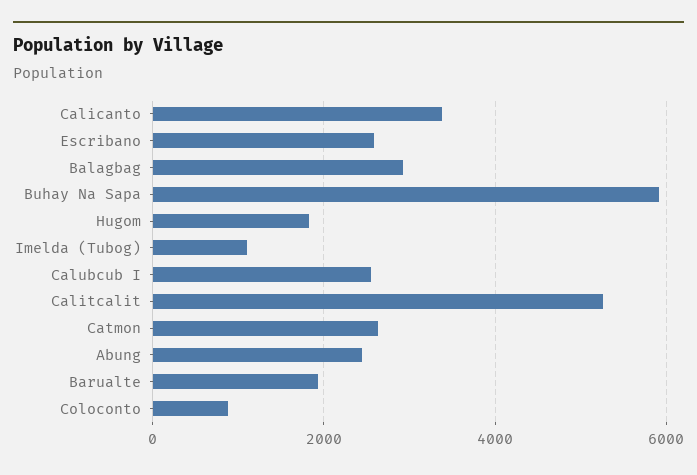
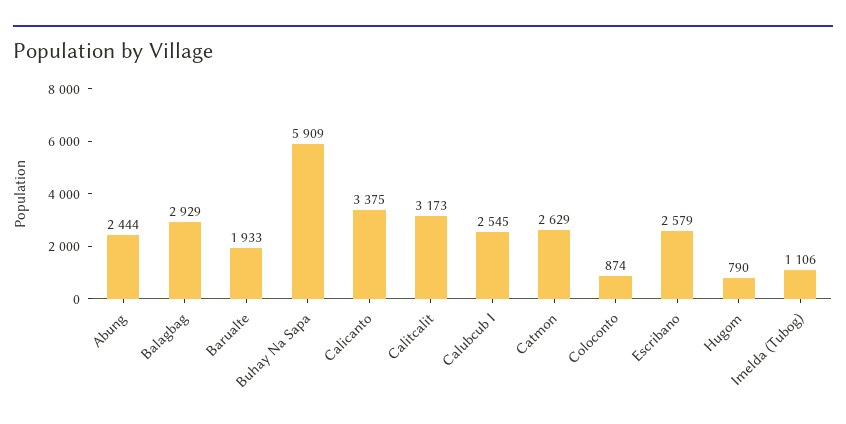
Hugom: 1800 -> 790
Calitcalit: 5200 -> 3173

